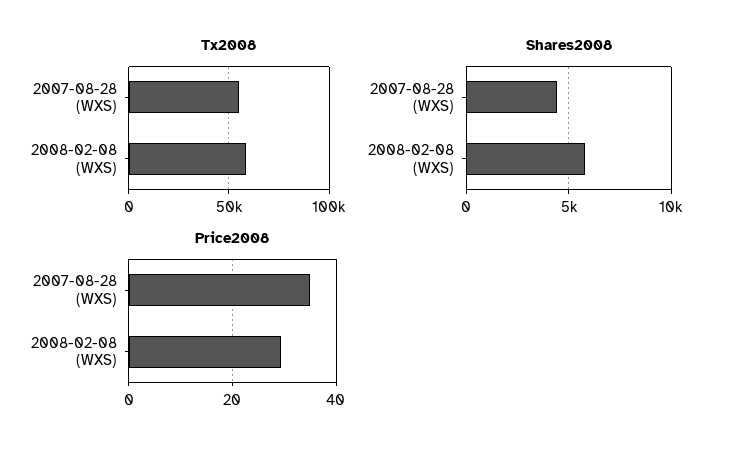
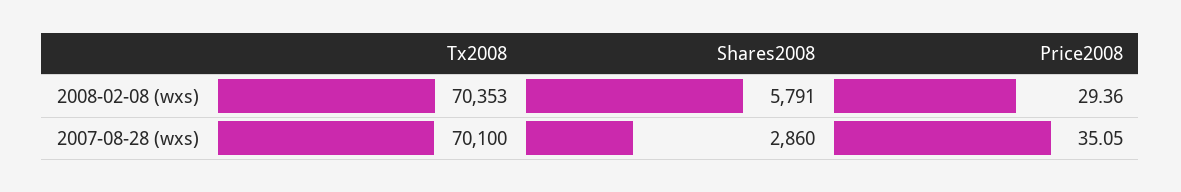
Tx2008, 2007-08-28 (WXS): 55000 -> 70100
Tx2008, 2008-02-08 (WXS): 60000 -> 70353
Shares2008, 2007-08-28 (WXS): 4500 -> 2860

